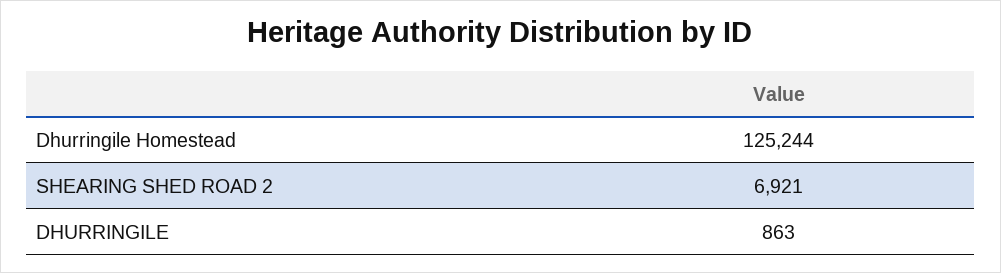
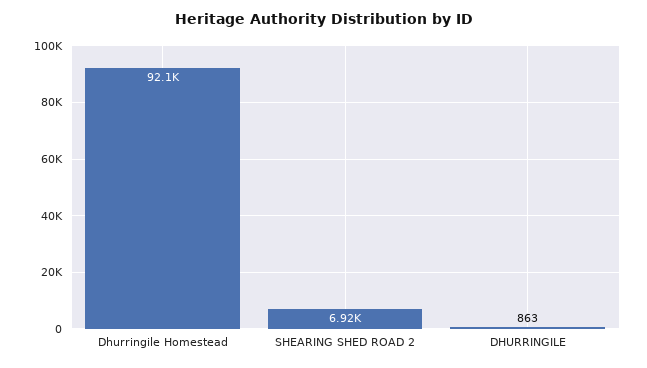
Dhurringile Homestead: 125244 -> 92100

